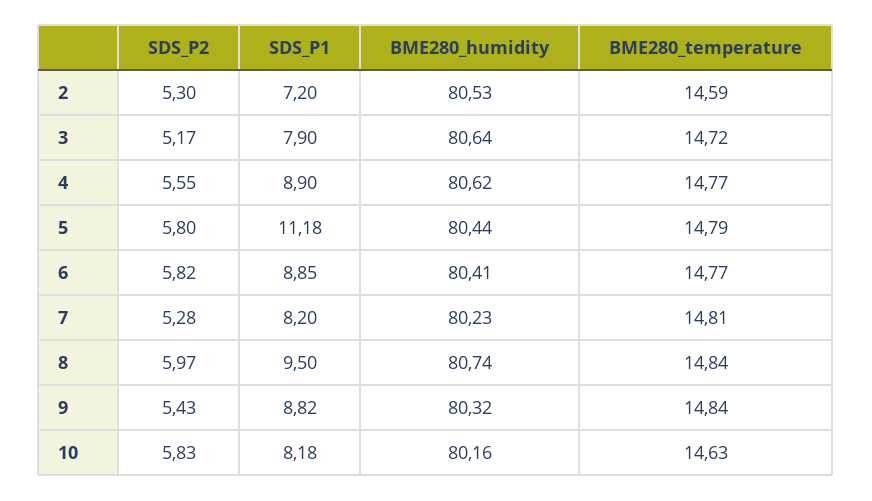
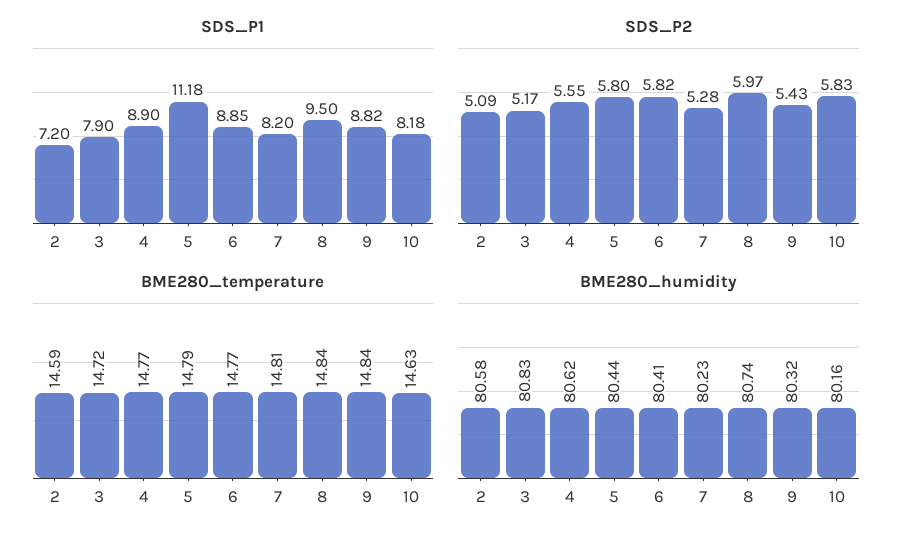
SDS_P2, 2: 5.3 -> 5.09
BME280_humidity, 2: 80.53 -> 80.58
BME280_humidity, 3: 80.64 -> 80.83

